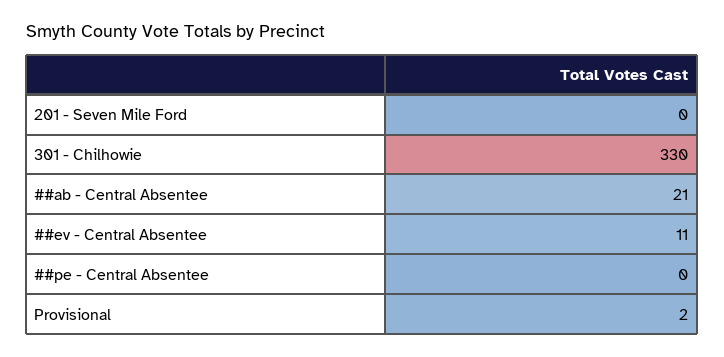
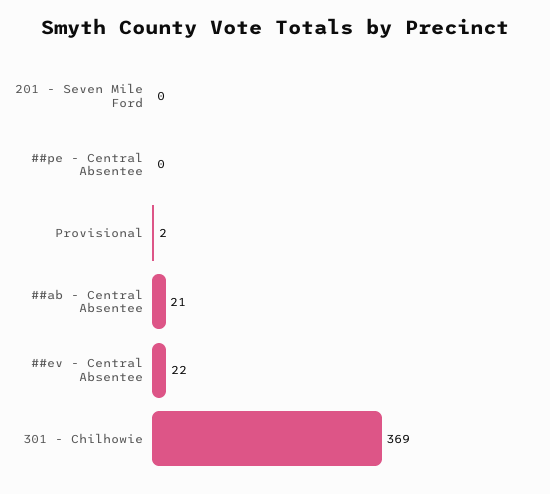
301 - Chilhowie: 330 -> 369
##ev - Central Absentee: 11 -> 22

